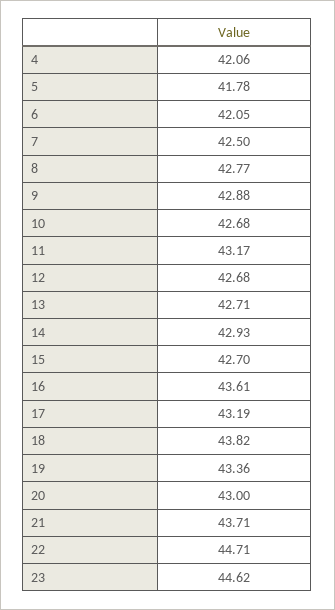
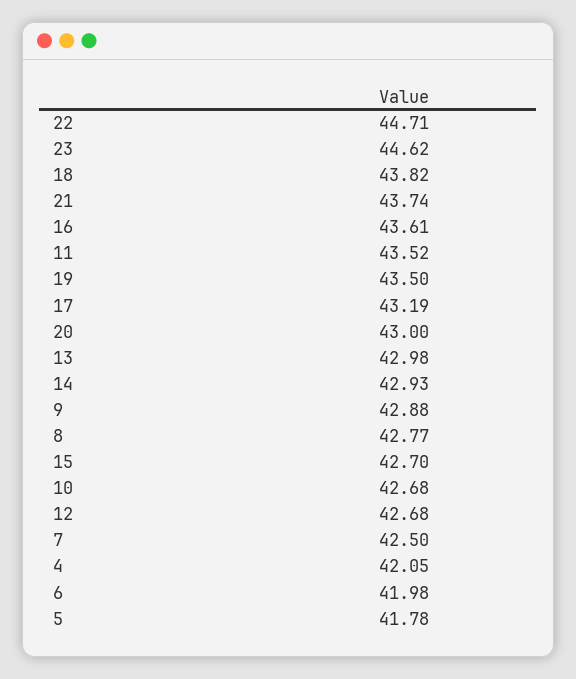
4: 42.06 -> 42.05
6: 42.05 -> 41.98
11: 43.17 -> 43.52
13: 42.71 -> 42.98
19: 43.36 -> 43.5
21: 43.71 -> 43.74

